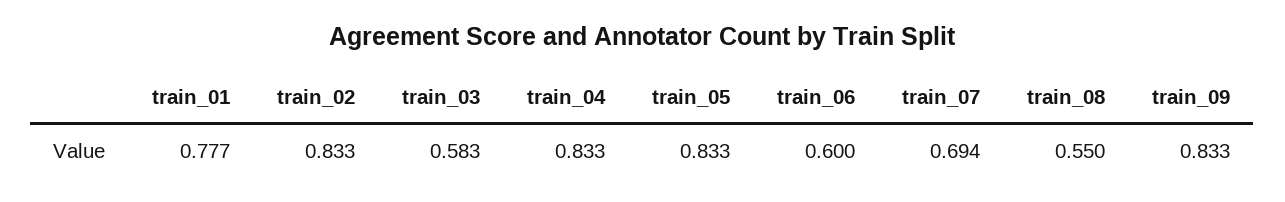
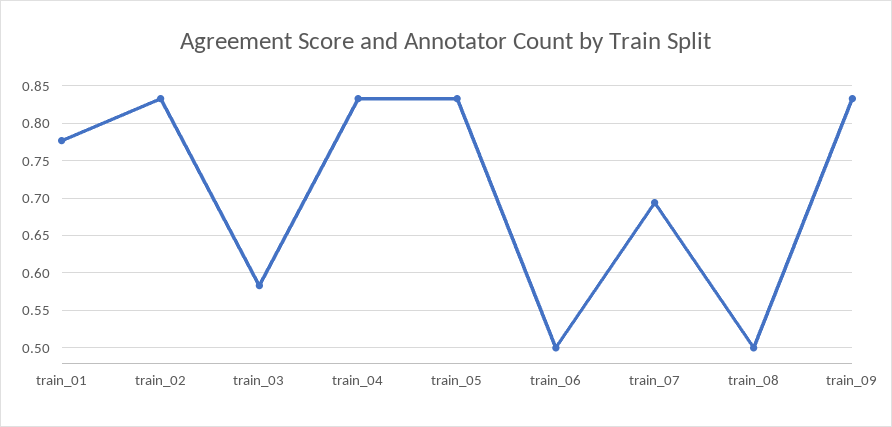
train_06: 0.6 -> 0.5
train_08: 0.55 -> 0.5

